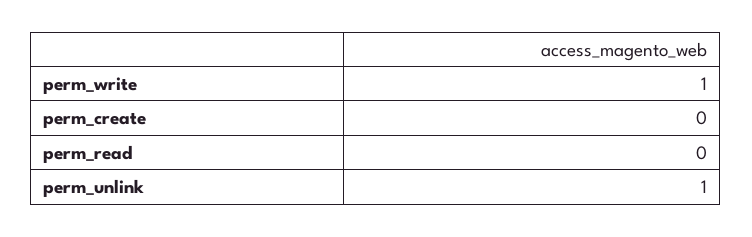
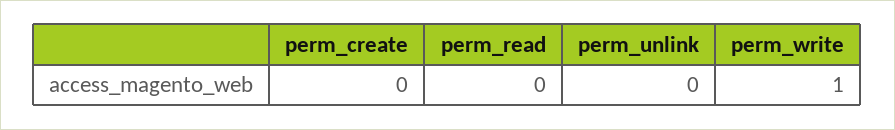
perm_unlink: 1 -> 0

